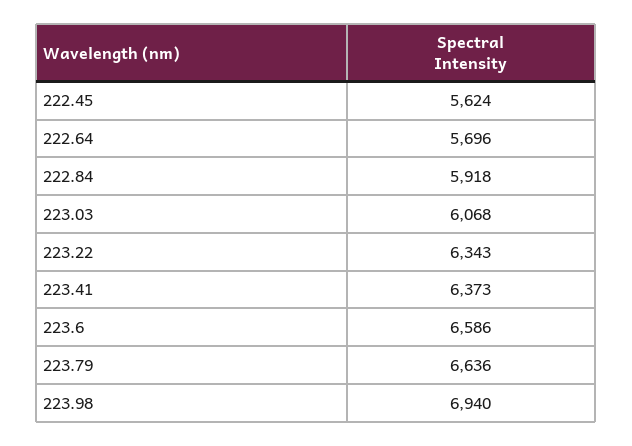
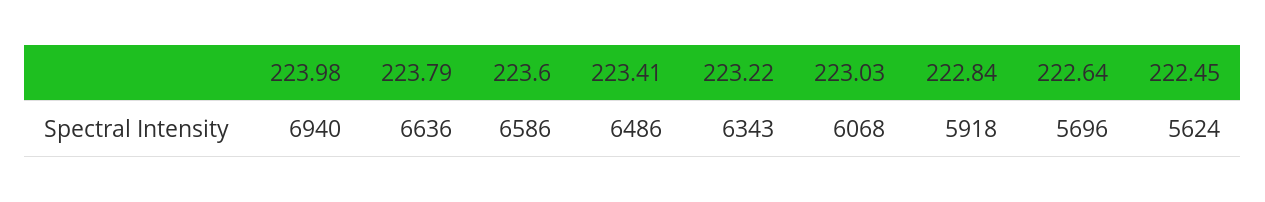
223.41: 6373 -> 6486

